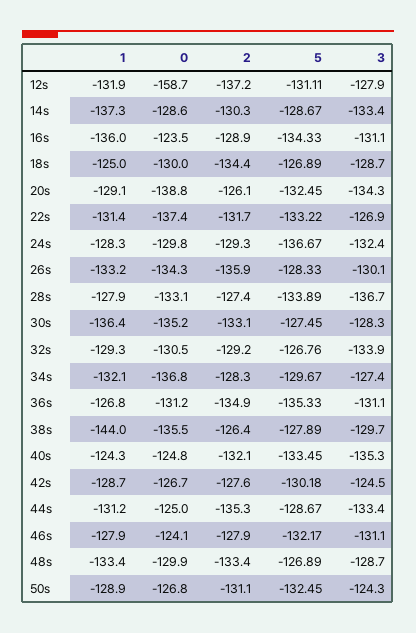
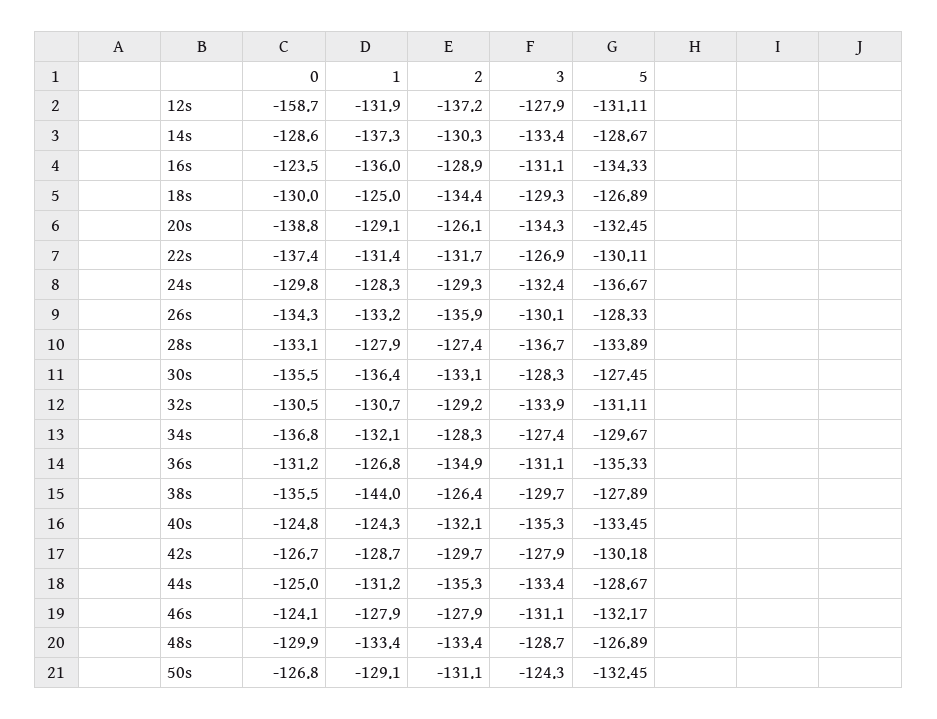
3, 18s: -128.7 -> -129.3
5, 22s: -133.22 -> -130.11
0, 30s: -135.2 -> -135.5
1, 32s: -129.3 -> -130.7
5, 32s: -126.76 -> -131.11
2, 42s: -127.6 -> -129.7
3, 42s: -124.5 -> -127.9
1, 50s: -128.9 -> -129.1

